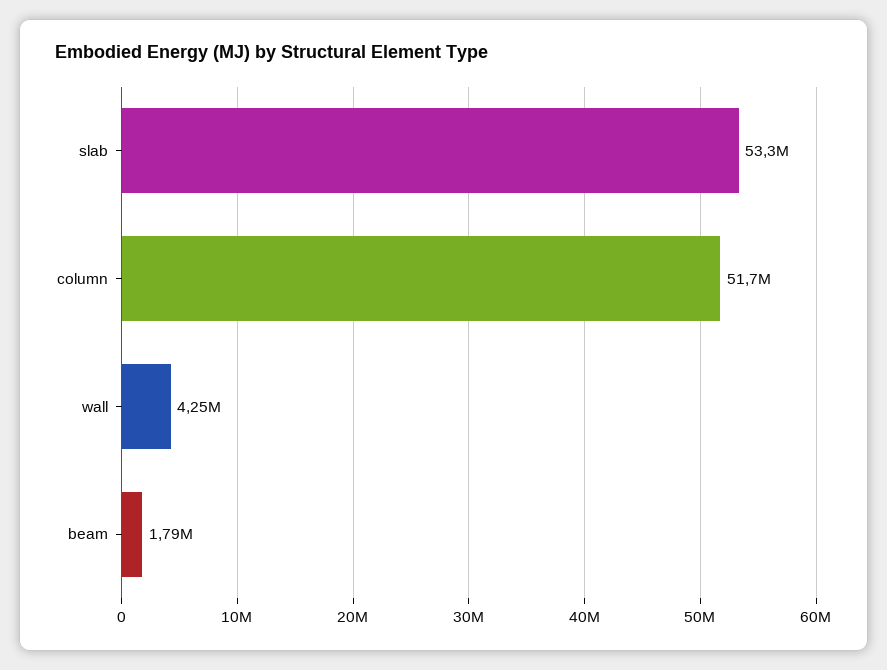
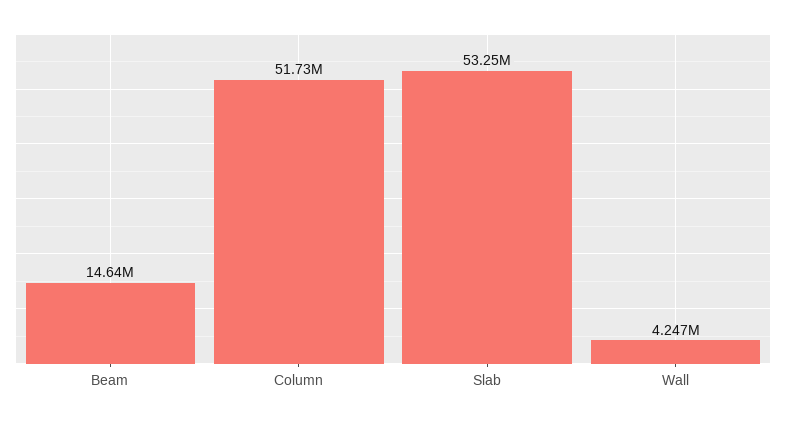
beam: 1790000 -> 14640000

